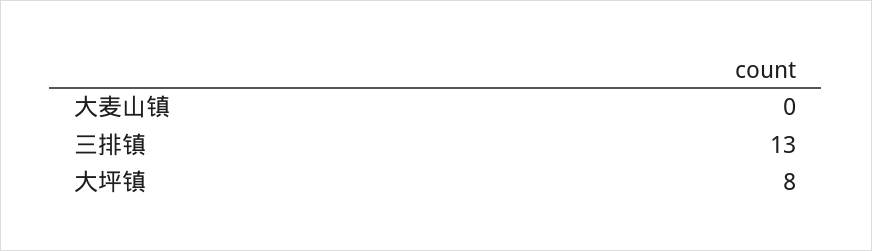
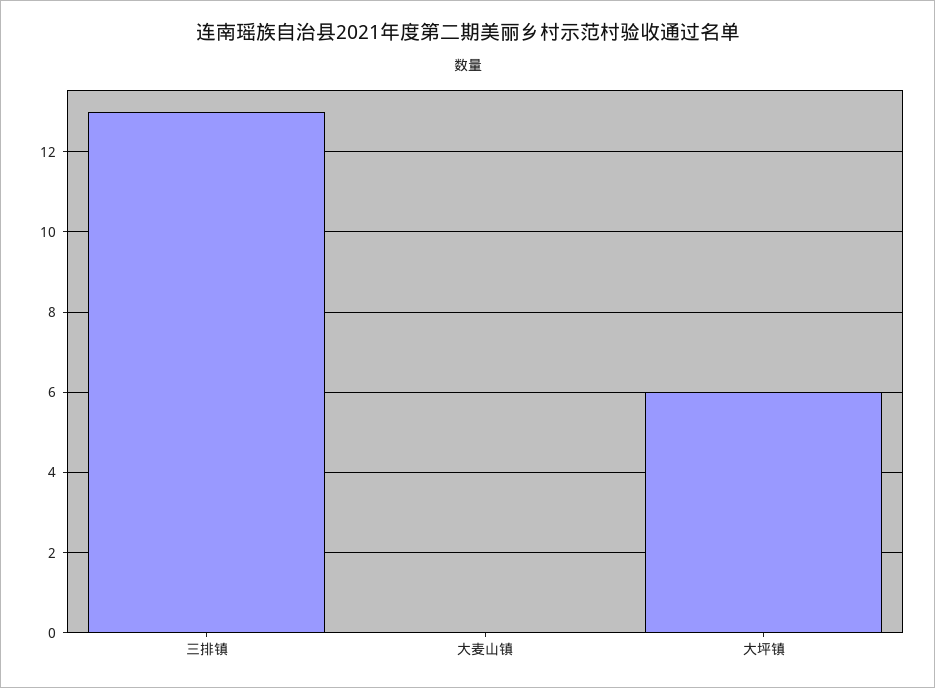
大坪镇: 8 -> 6

